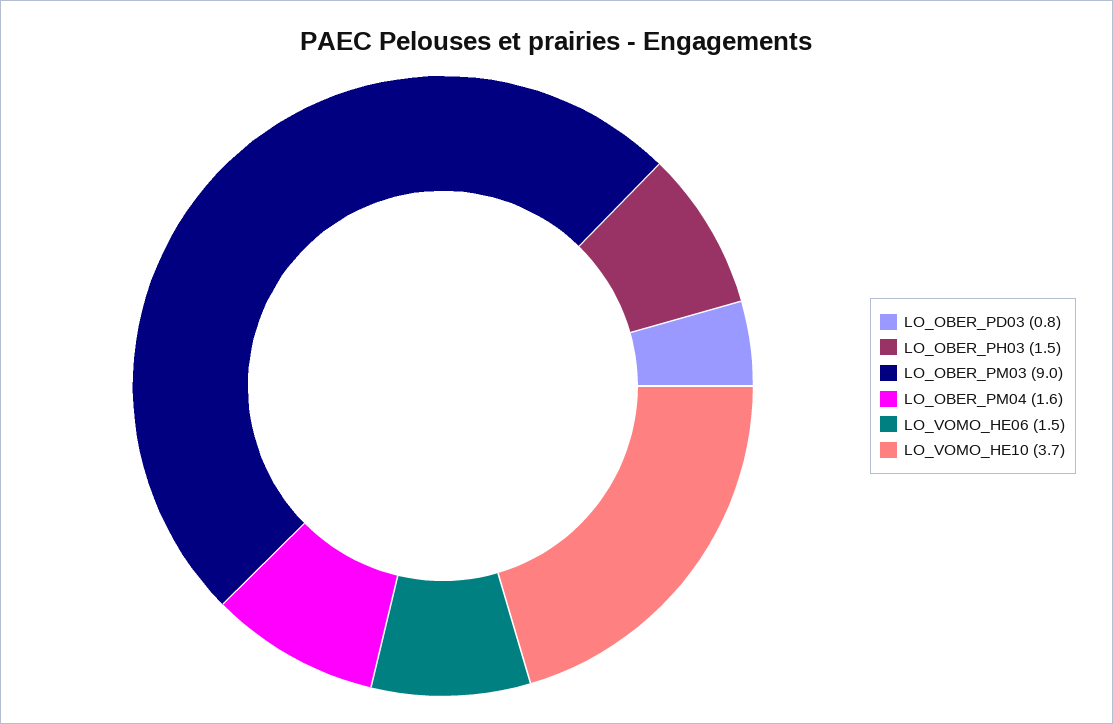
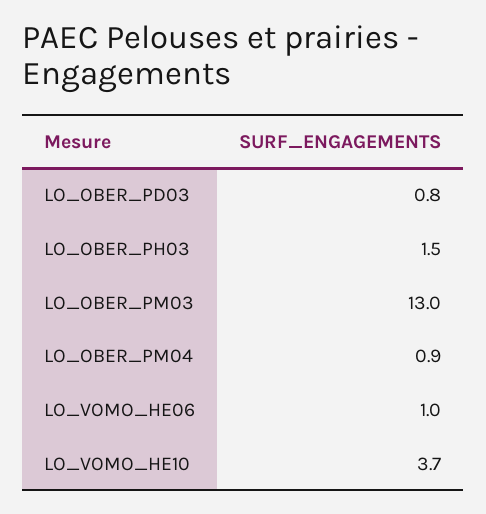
LO_OBER_PM03: 9 -> 13
LO_OBER_PM04: 1.6 -> 0.9
LO_VOMO_HE06: 1.5 -> 1

